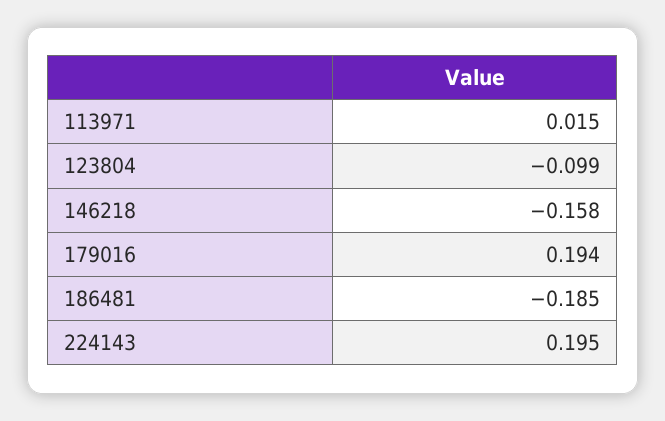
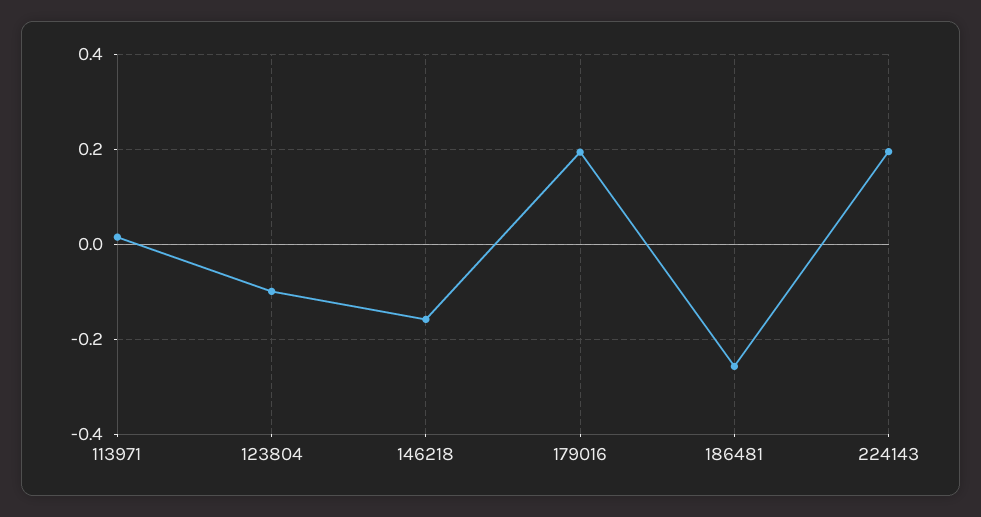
186481: -0.185 -> -0.26

